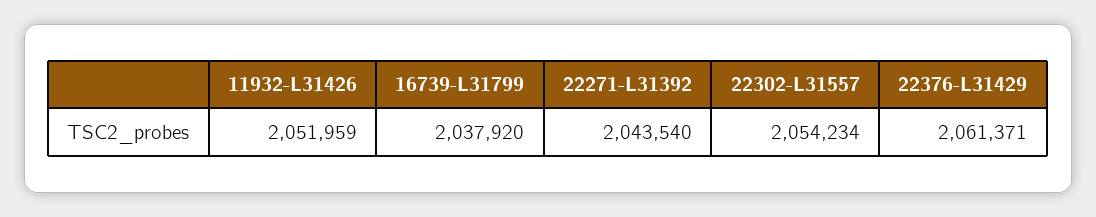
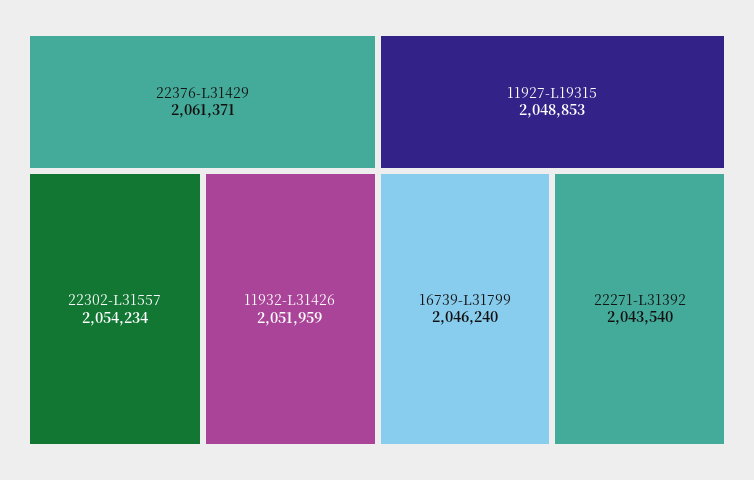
16739-L31799: 2037920 -> 2046240
11927-L19315: none -> 2048853

